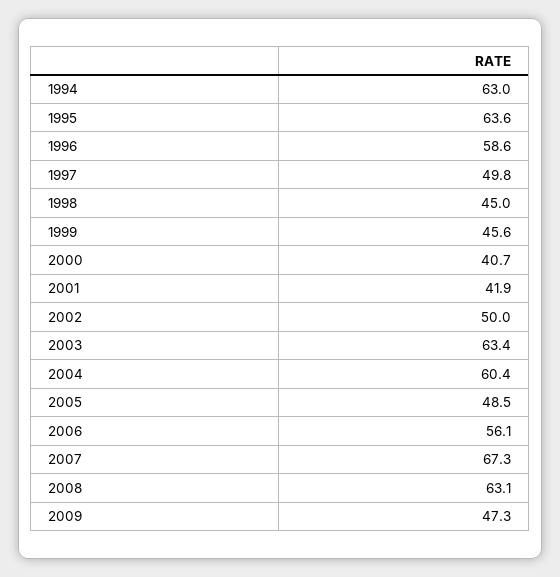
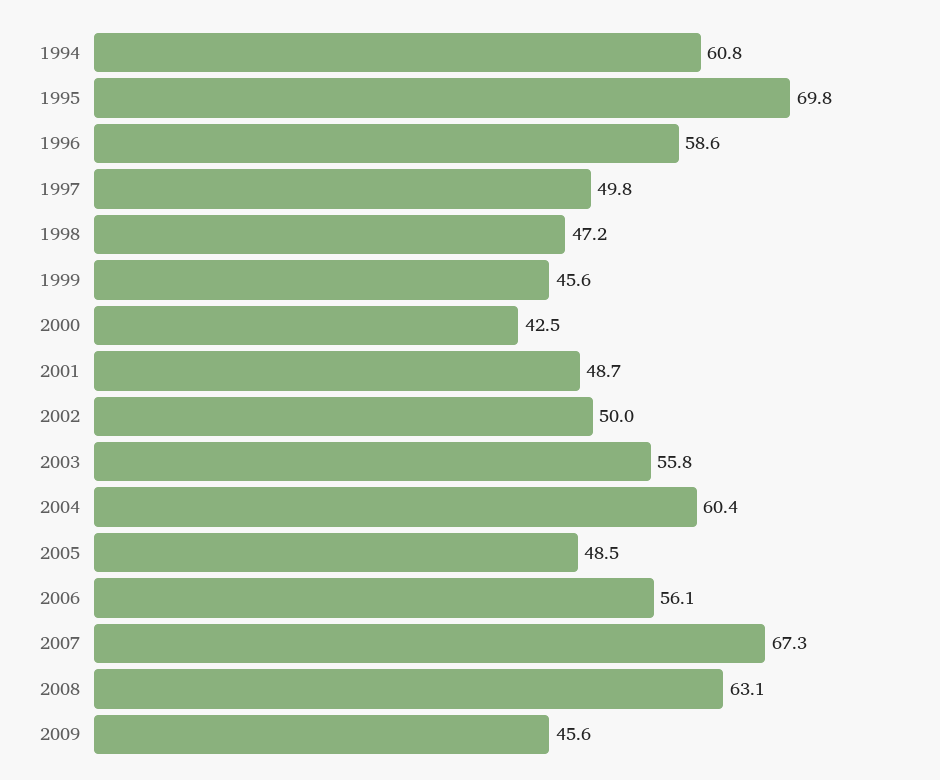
1994: 63 -> 60.8
1995: 63.6 -> 69.8
1998: 45 -> 47.2
2000: 40.7 -> 42.5
2001: 41.9 -> 48.7
2003: 63.4 -> 55.8
2009: 47.3 -> 45.6

